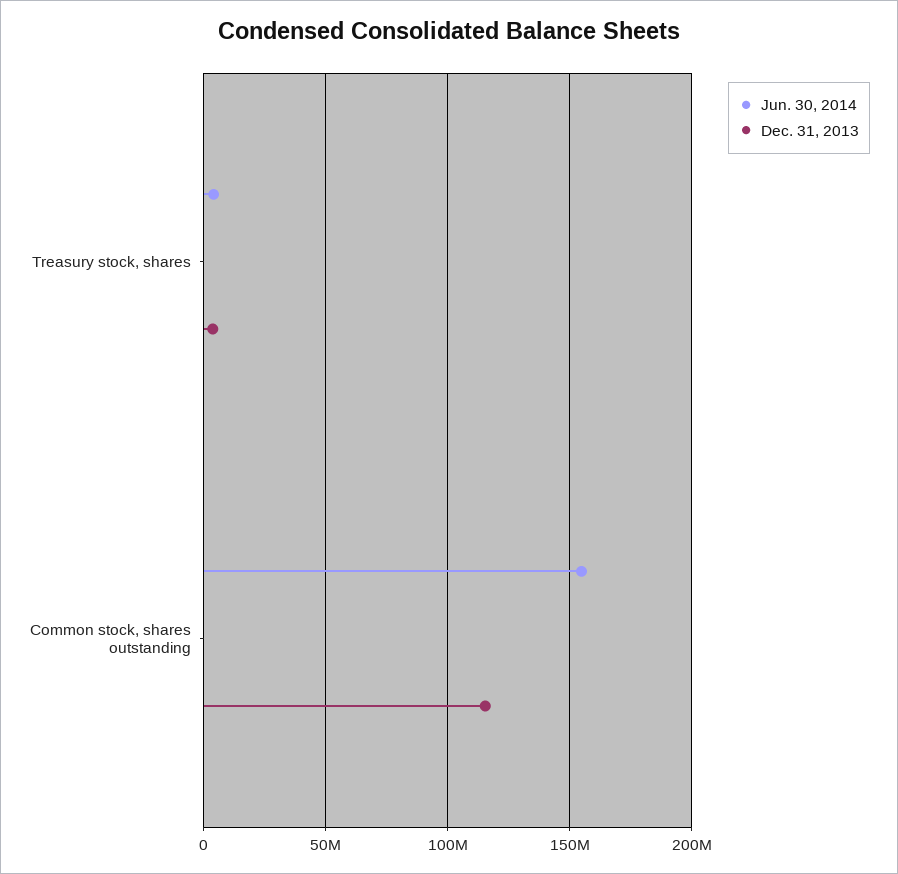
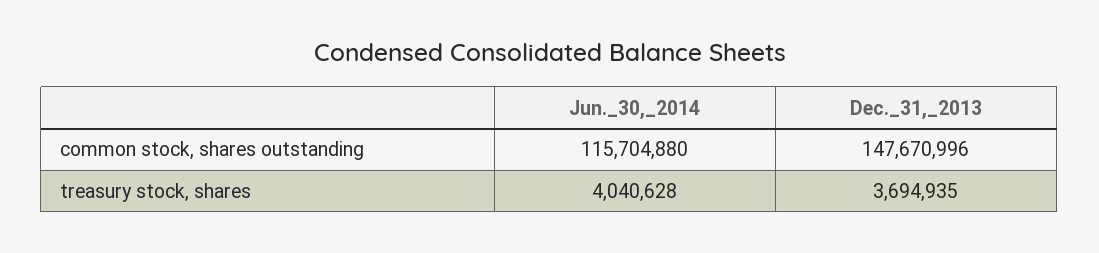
Jun. 30, 2014, Common stock, shares outstanding: 155000000 -> 115704880
Dec. 31, 2013, Common stock, shares outstanding: 115000000 -> 147670996

